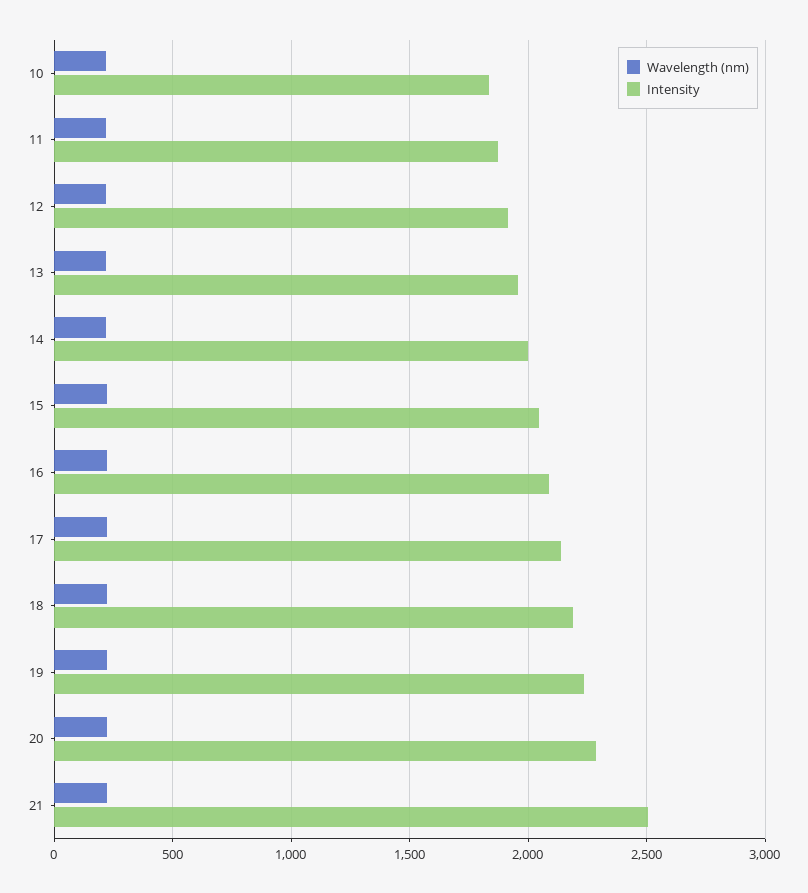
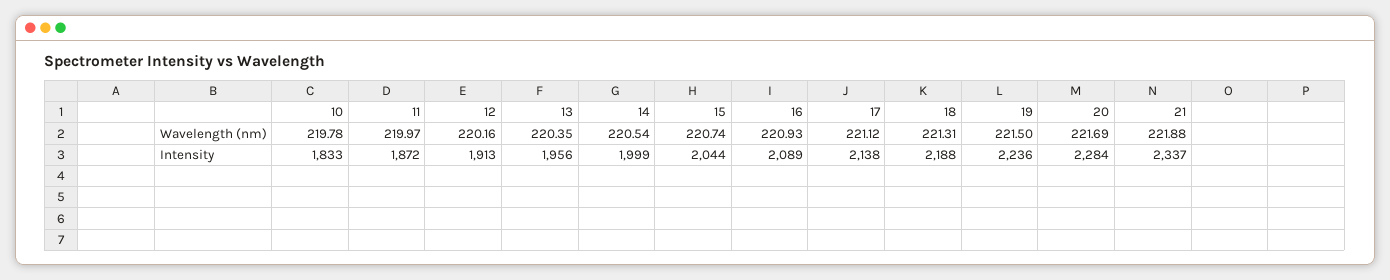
Intensity, 21: 2500 -> 2337

